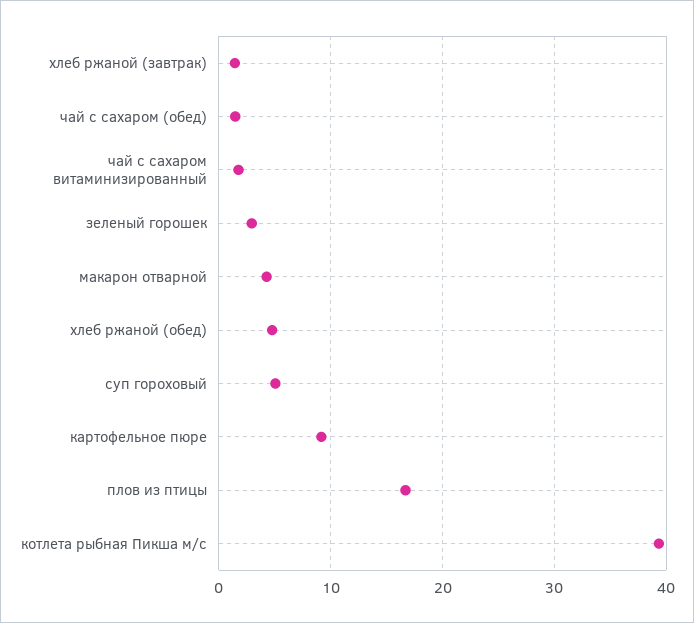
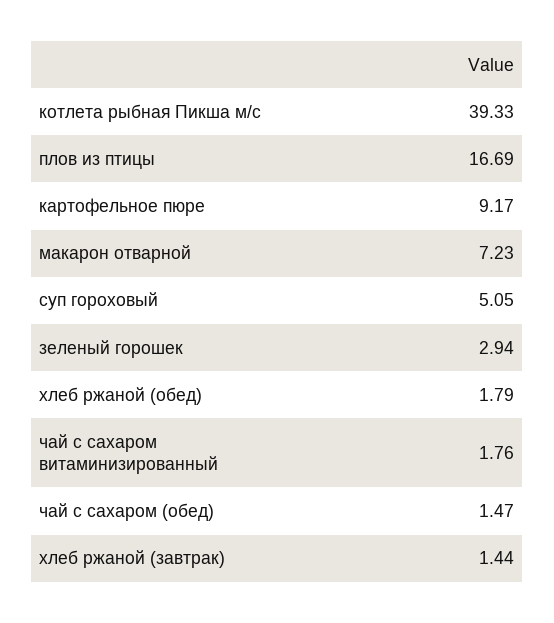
макарон отварной: 4 -> 7.23
хлеб ржаной (обед): 5 -> 1.79

